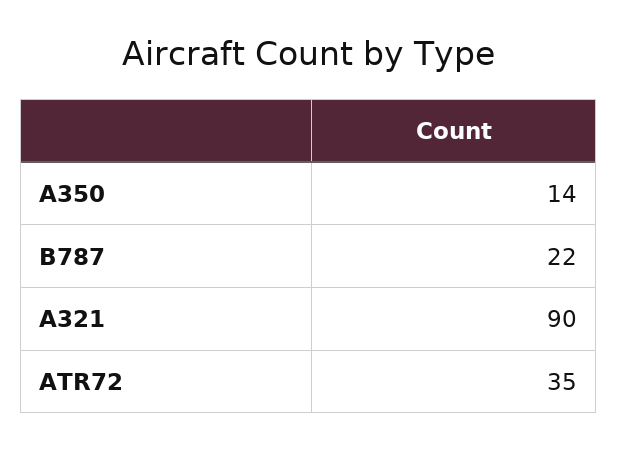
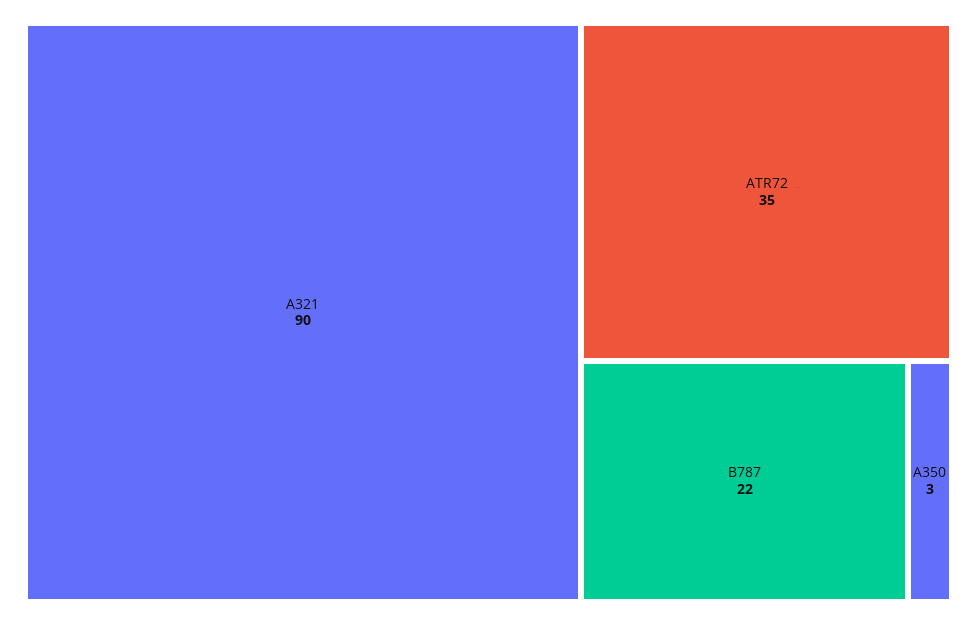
A350: 14 -> 3

